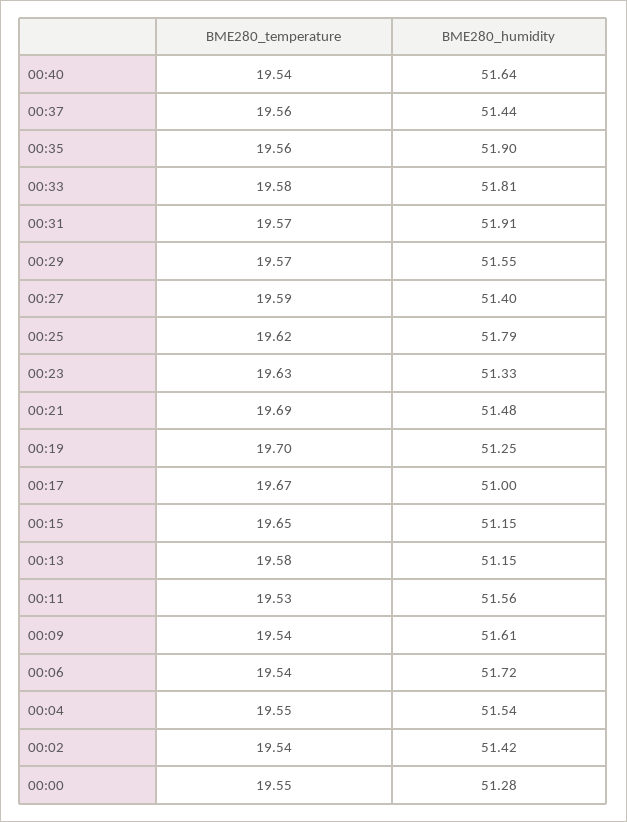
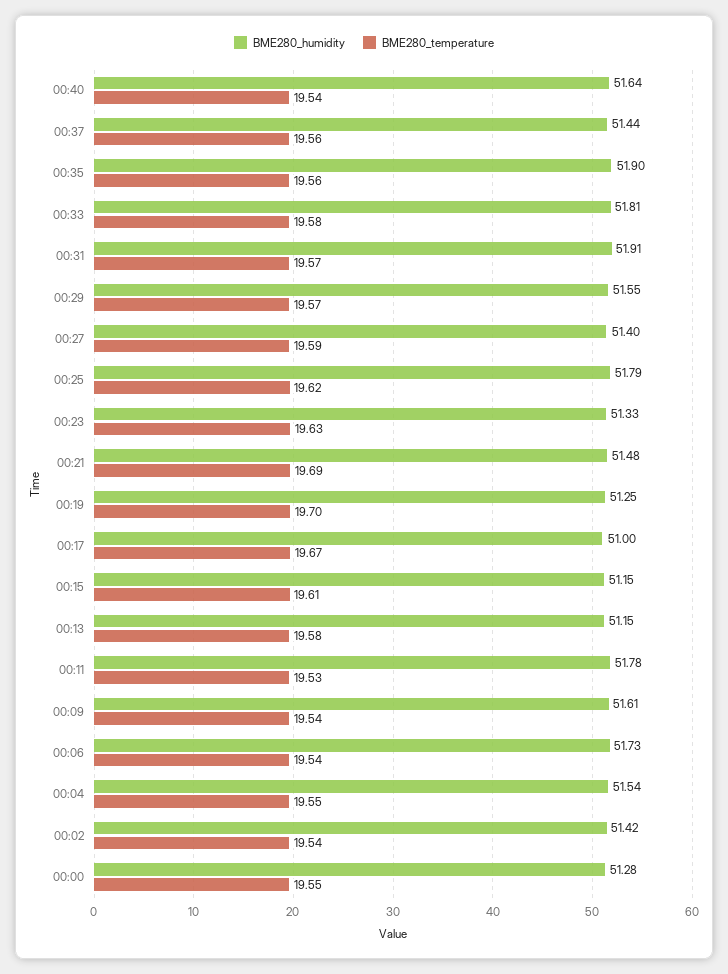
BME280_temperature, 00:15: 19.65 -> 19.61
BME280_humidity, 00:11: 51.56 -> 51.78
BME280_humidity, 00:06: 51.72 -> 51.73

